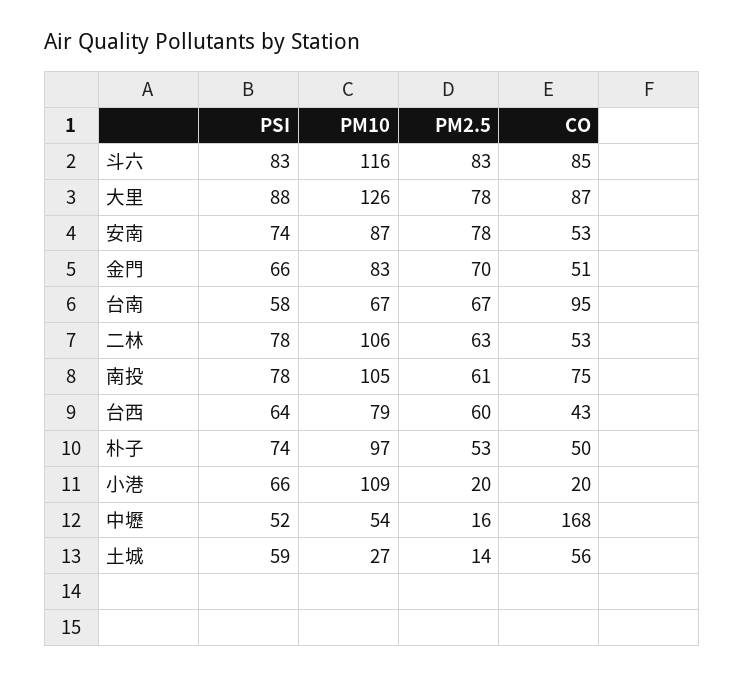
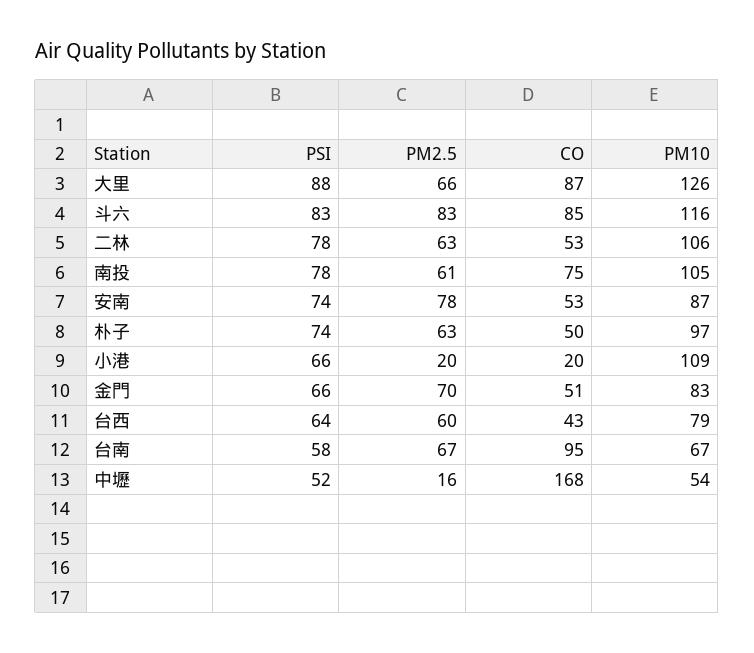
PM2.5, 大里: 78 -> 66
PM2.5, 朴子: 53 -> 63
PSI, 土城: 59 -> none
PM10, 土城: 27 -> none
PM2.5, 土城: 14 -> none
CO, 土城: 56 -> none

